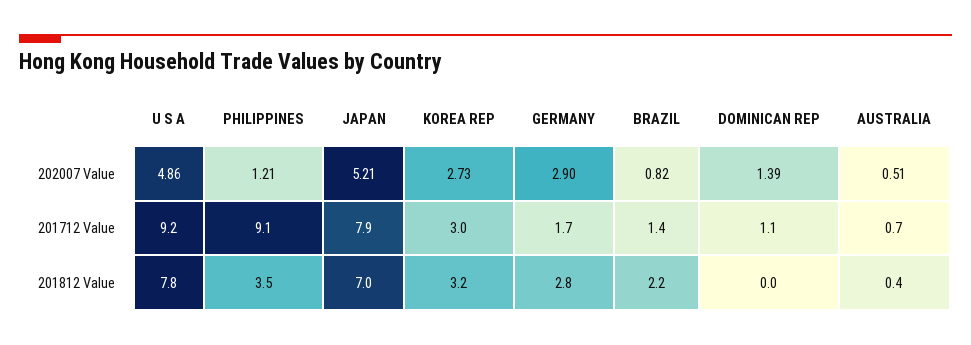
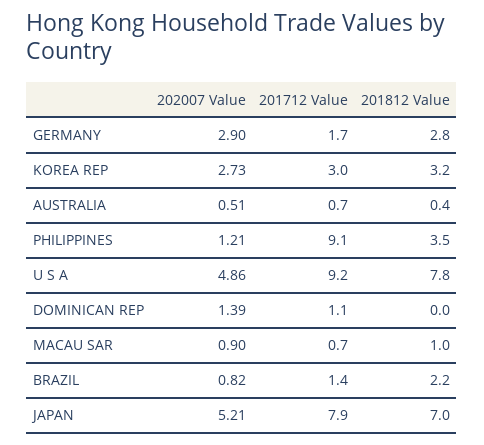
MACAU SAR, 202007 Value: none -> 0.9
MACAU SAR, 201712 Value: none -> 0.7
MACAU SAR, 201812 Value: none -> 1

